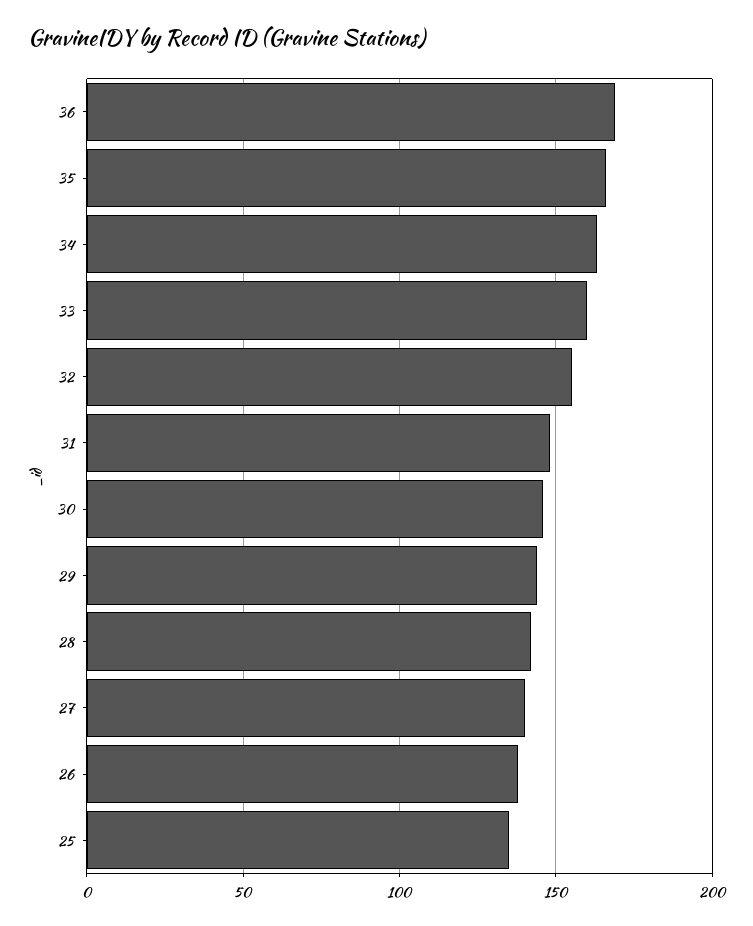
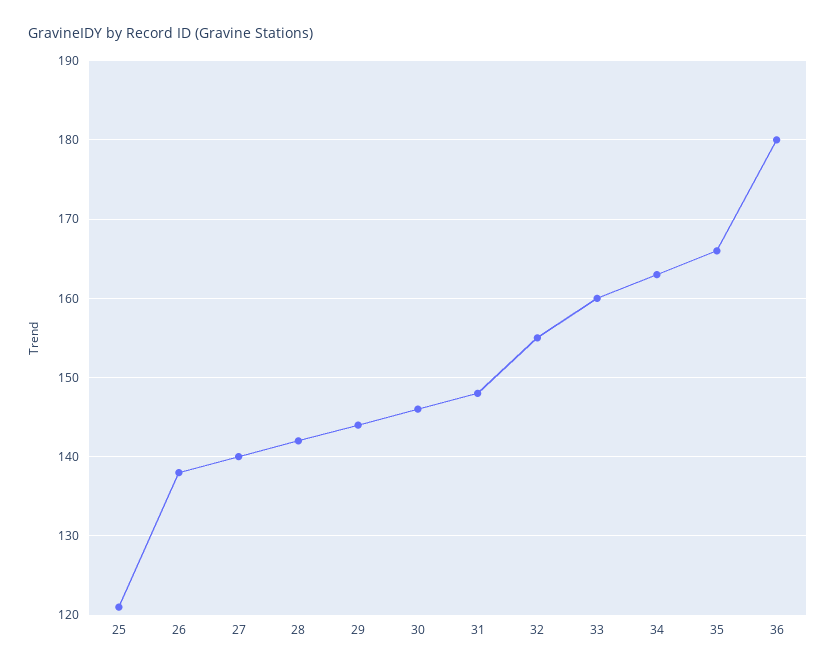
36: 170 -> 180
25: 135 -> 121

